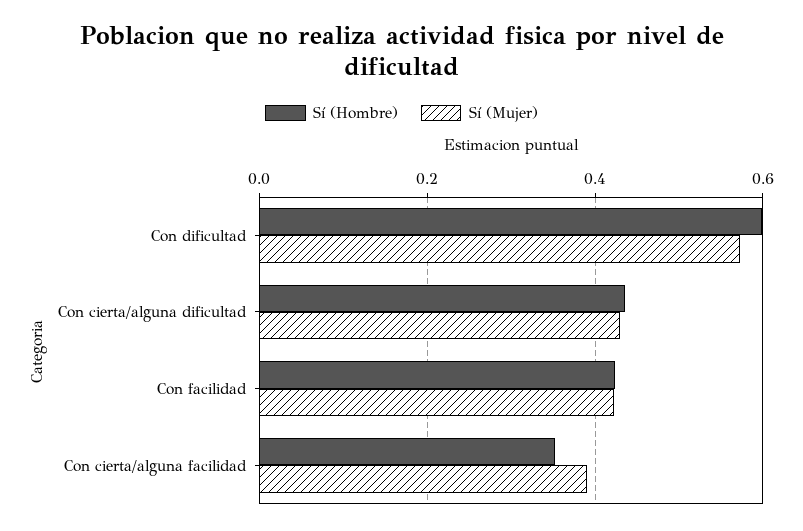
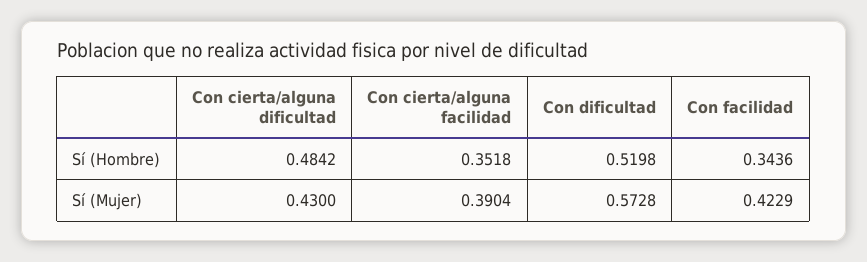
Sí (Hombre), Con dificultad: 0.6 -> 0.5198
Sí (Hombre), Con cierta/alguna dificultad: 0.44 -> 0.4842
Sí (Hombre), Con facilidad: 0.42 -> 0.3436

